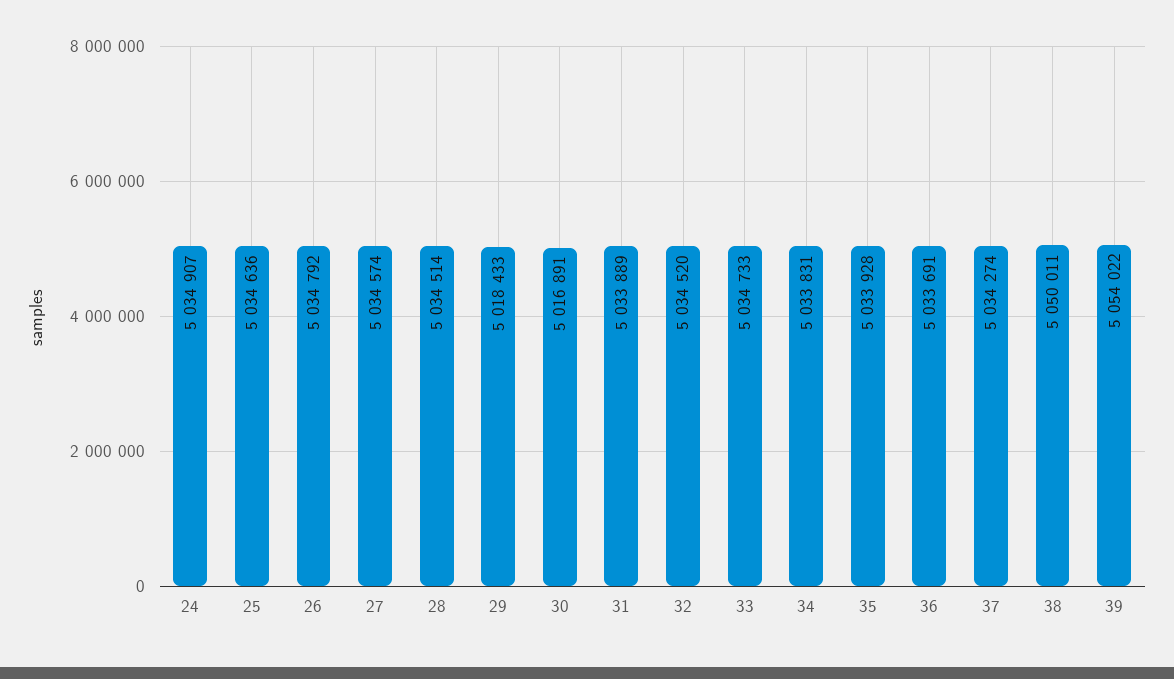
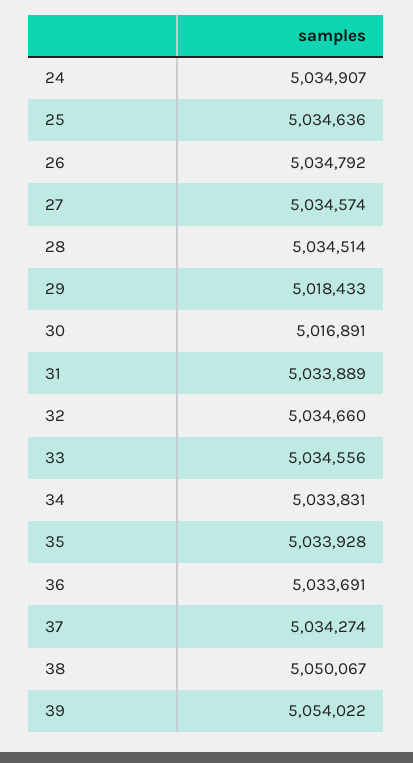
32: 5034520 -> 5034660
33: 5034733 -> 5034556
38: 5050011 -> 5050067

